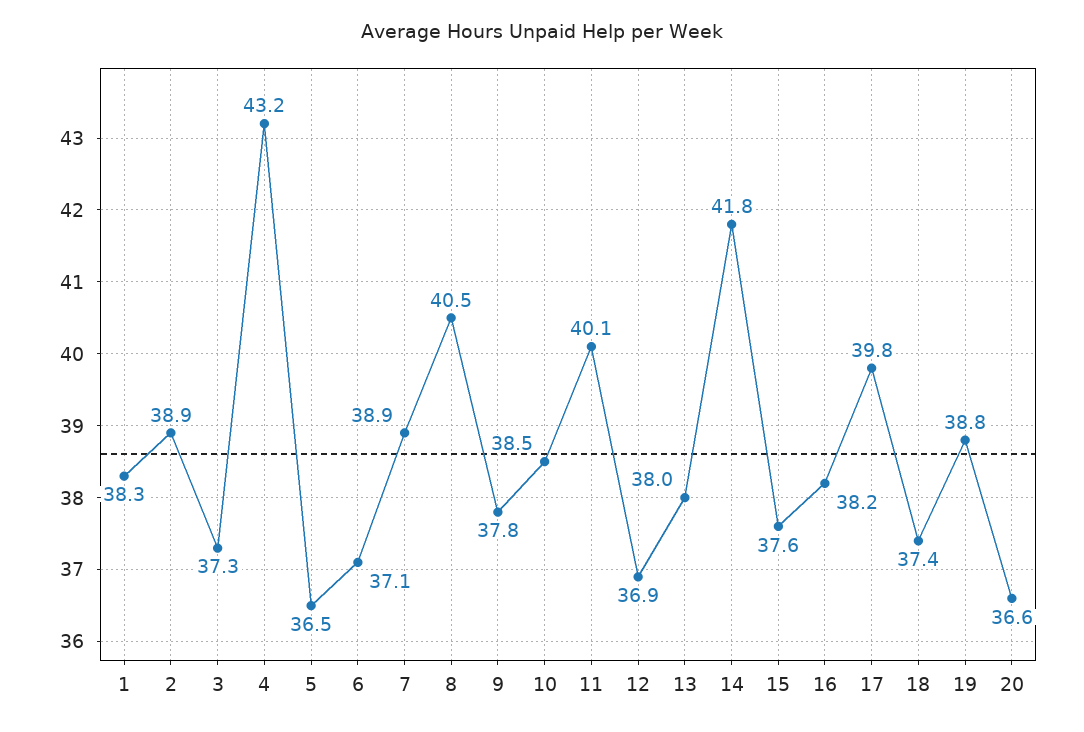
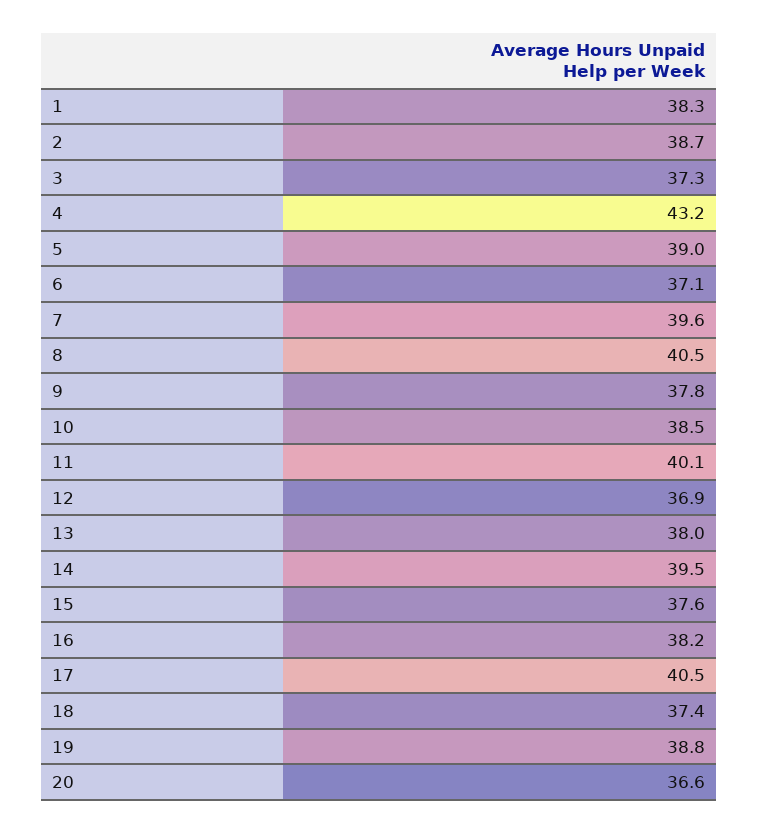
2: 38.9 -> 38.7
5: 36.5 -> 39
7: 38.9 -> 39.6
14: 41.8 -> 39.5
17: 39.8 -> 40.5

